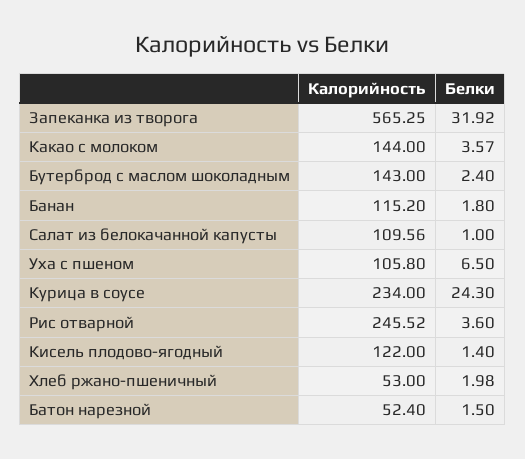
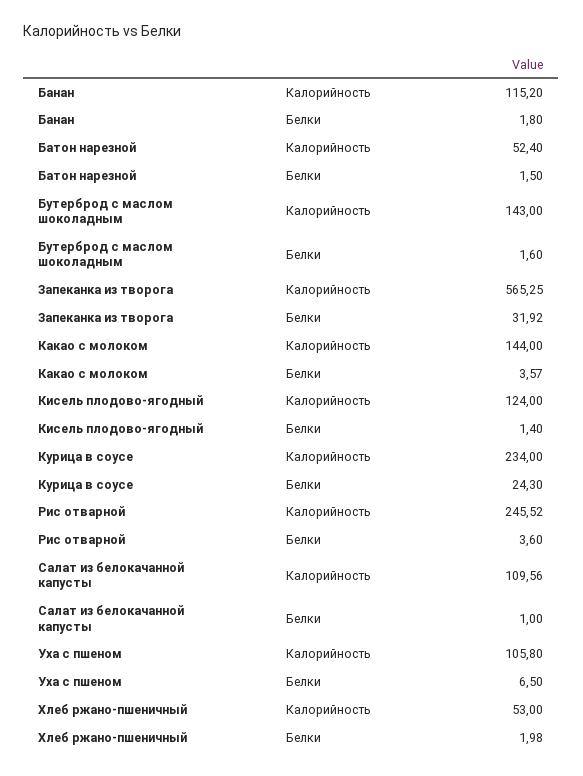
Белки, Бутерброд с маслом шоколадным: 2.4 -> 1.6
Калорийность, Кисель плодово-ягодный: 122 -> 124

